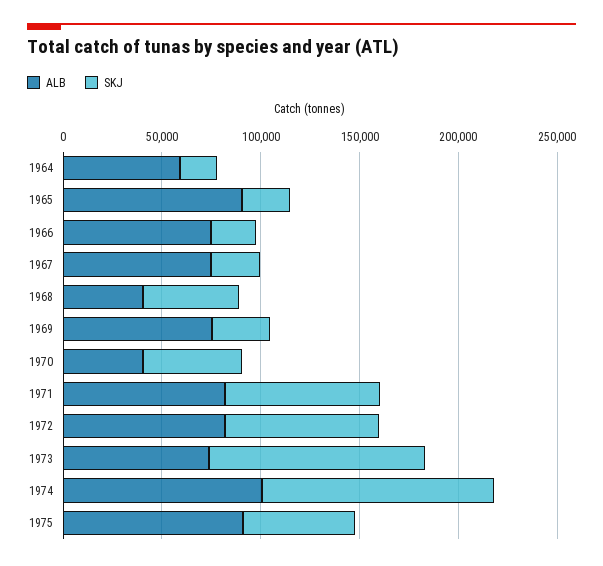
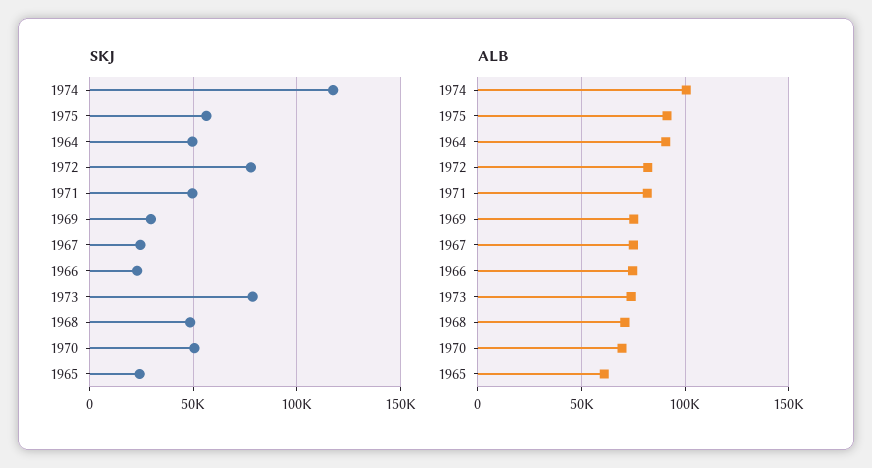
ALB, 1964: 60000 -> 90000
SKJ, 1964: 20000 -> 50000
ALB, 1965: 90000 -> 60000
ALB, 1968: 40000 -> 70000
ALB, 1970: 40000 -> 70000
SKJ, 1971: 80000 -> 50000
SKJ, 1973: 110000 -> 80000

